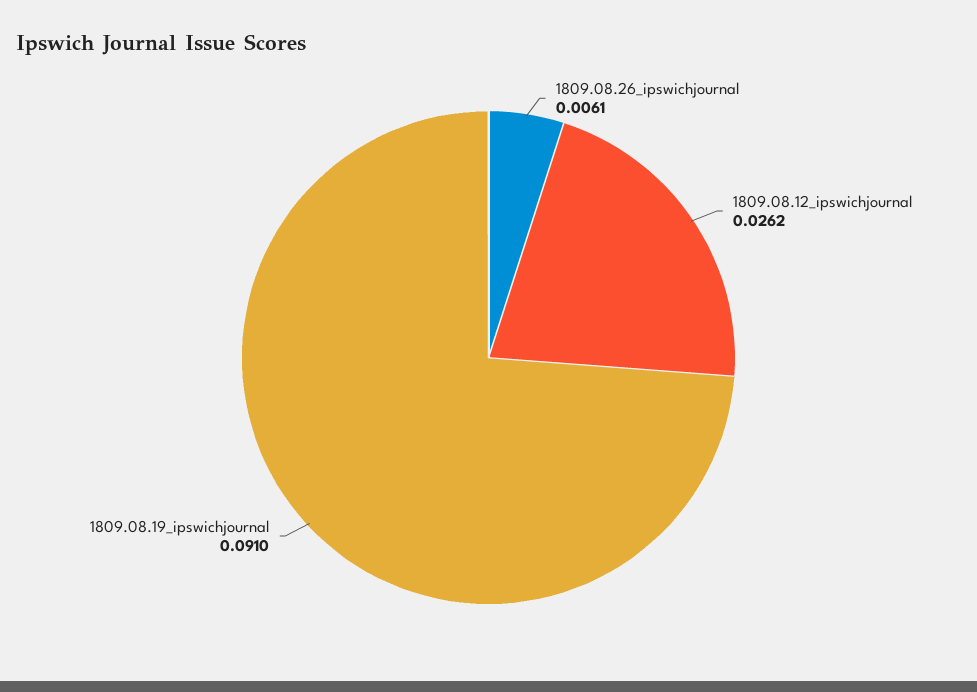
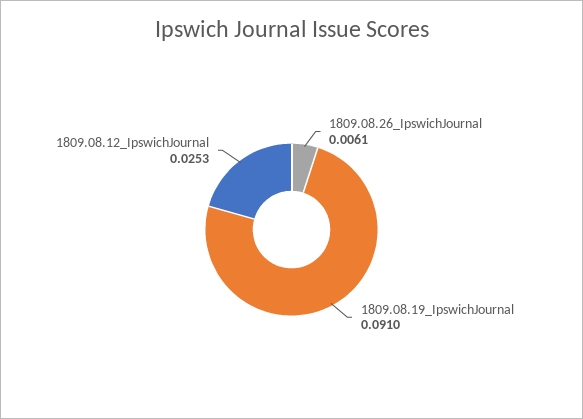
1809.08.12_ipswichjournal: 0.0262 -> 0.0253

